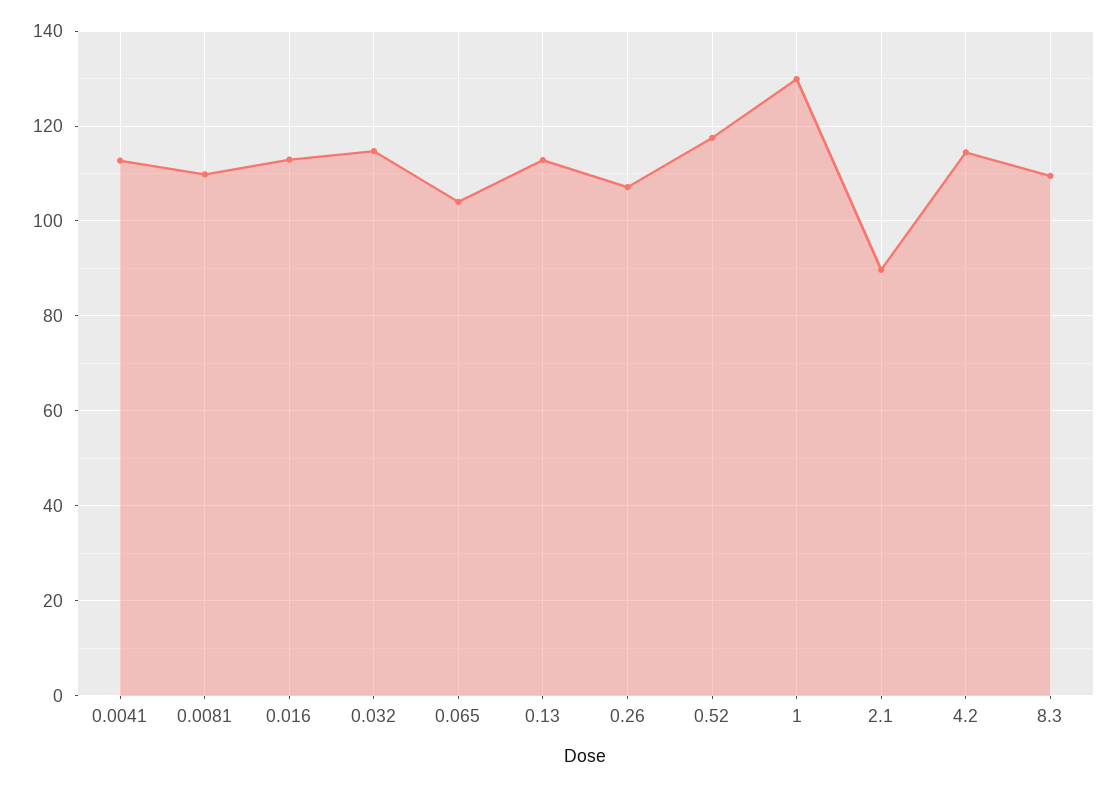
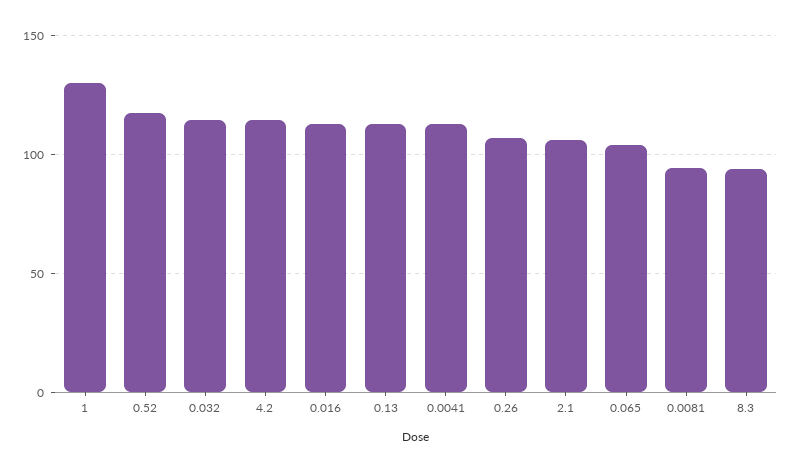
0.0081: 110 -> 95
2.1: 90 -> 105
8.3: 110 -> 95

